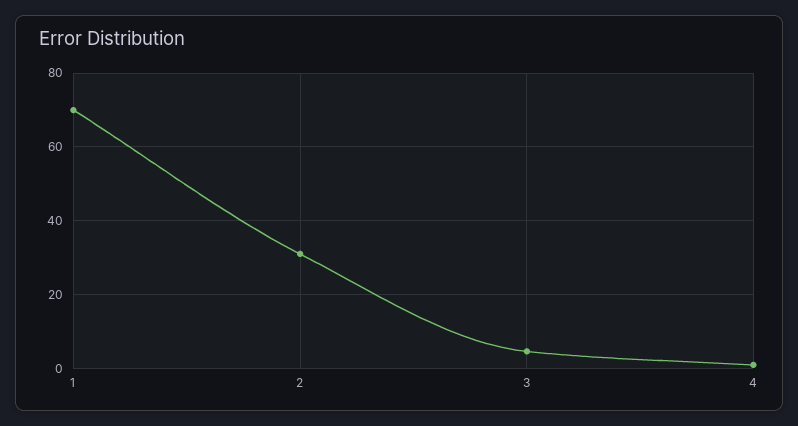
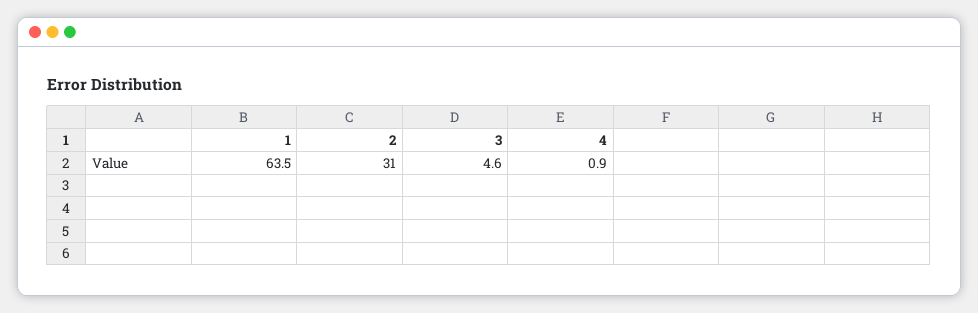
1: 70 -> 63.5

